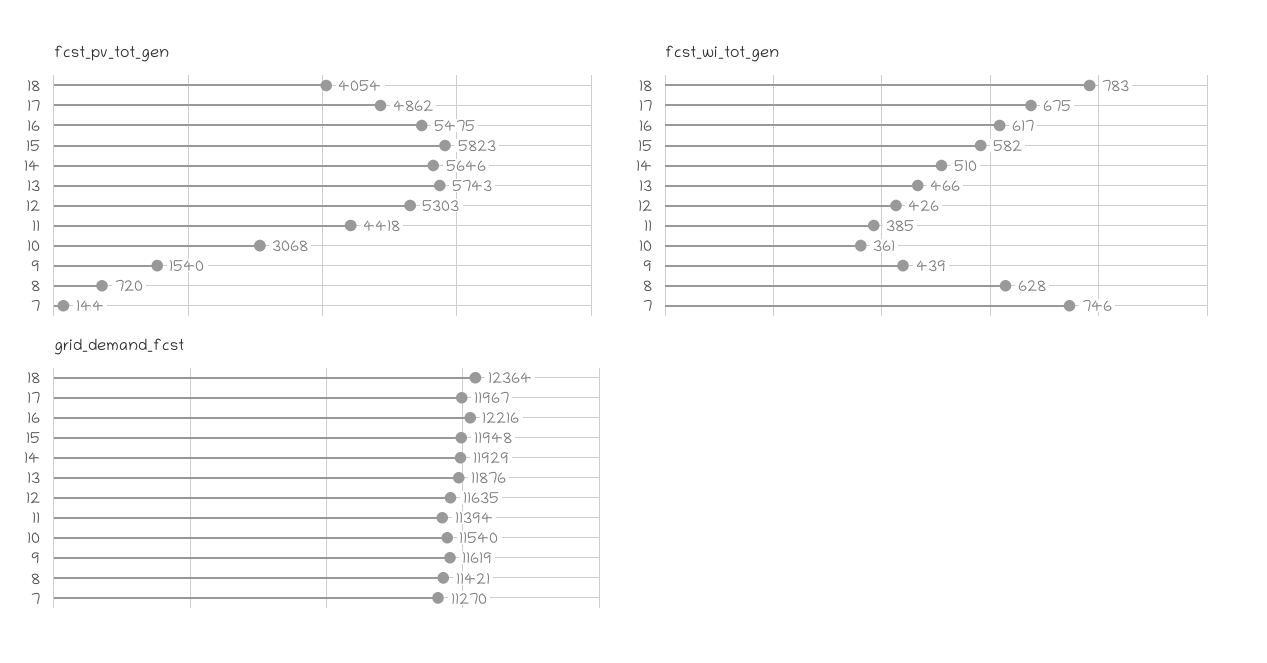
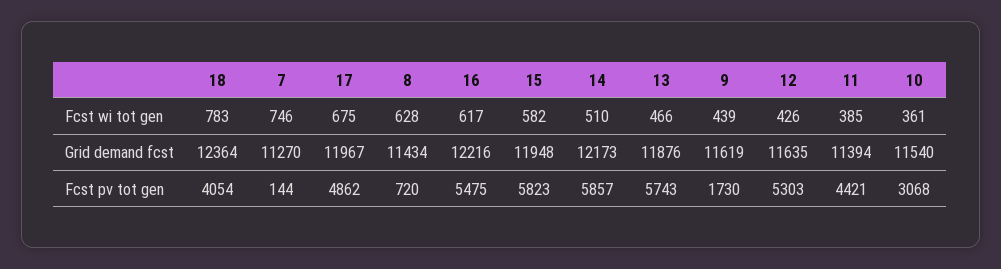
fcst_pv_tot_gen, 14: 5646 -> 5857
fcst_pv_tot_gen, 11: 4418 -> 4421
fcst_pv_tot_gen, 9: 1540 -> 1730
grid_demand_fcst, 14: 11929 -> 12173
grid_demand_fcst, 8: 11421 -> 11434

